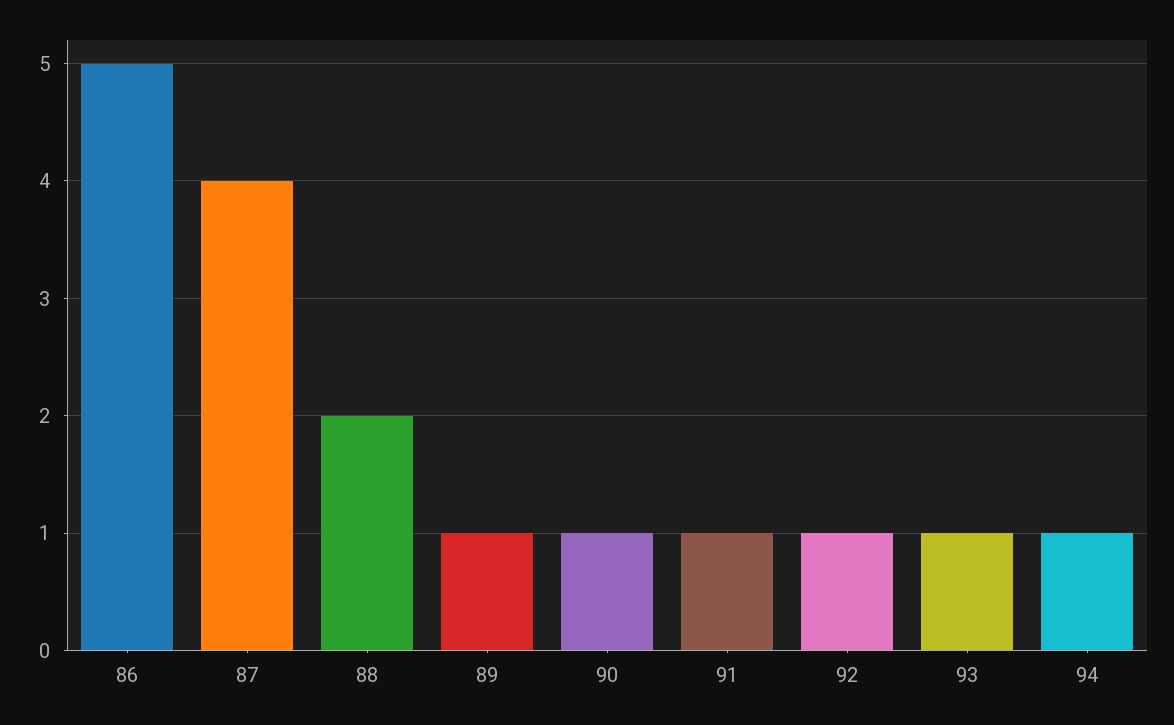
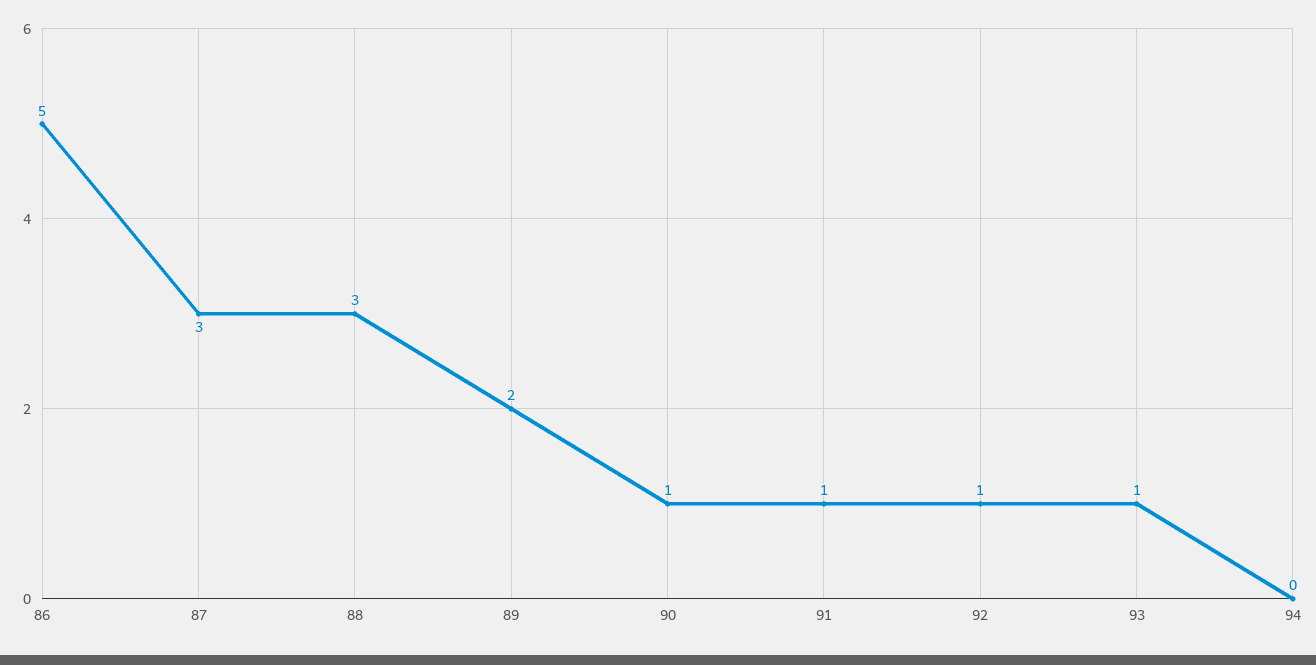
87: 4 -> 3
88: 2 -> 3
89: 1 -> 2
94: 1 -> 0

